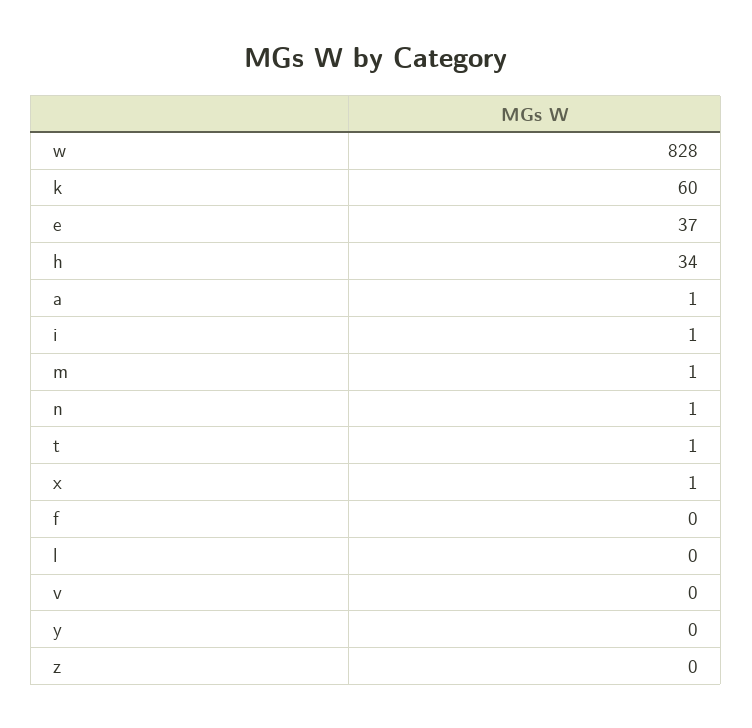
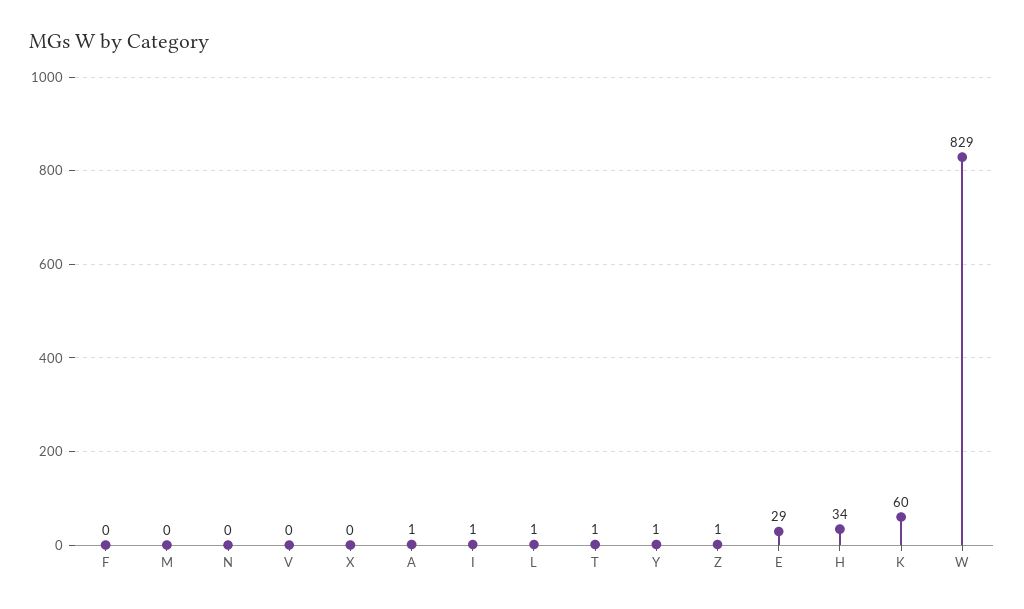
w: 828 -> 829
e: 37 -> 29
m: 1 -> 0
n: 1 -> 0
x: 1 -> 0
l: 0 -> 1
y: 0 -> 1
z: 0 -> 1

